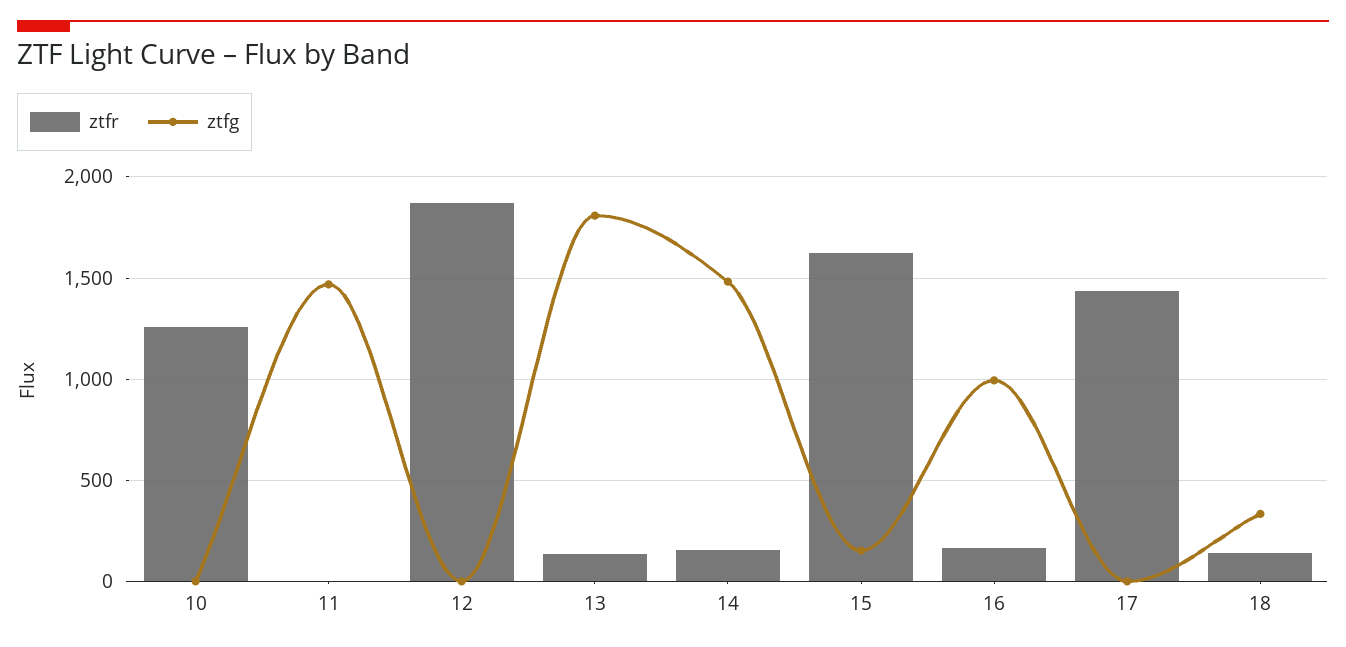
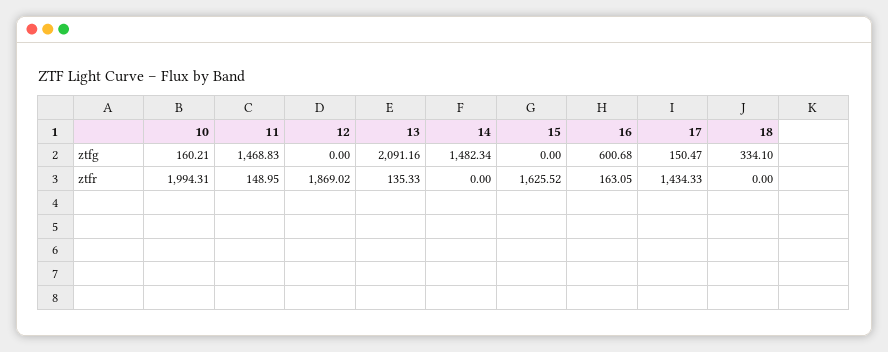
ztfr, 10: 1250 -> 1994.31
ztfg, 10: 0 -> 160.21
ztfr, 11: 0 -> 148.95
ztfg, 13: 1800 -> 2091.16
ztfr, 14: 150 -> 0
ztfg, 15: 150 -> 0
ztfg, 16: 1000 -> 600.68
ztfg, 17: 0 -> 150.47
ztfr, 18: 150 -> 0

